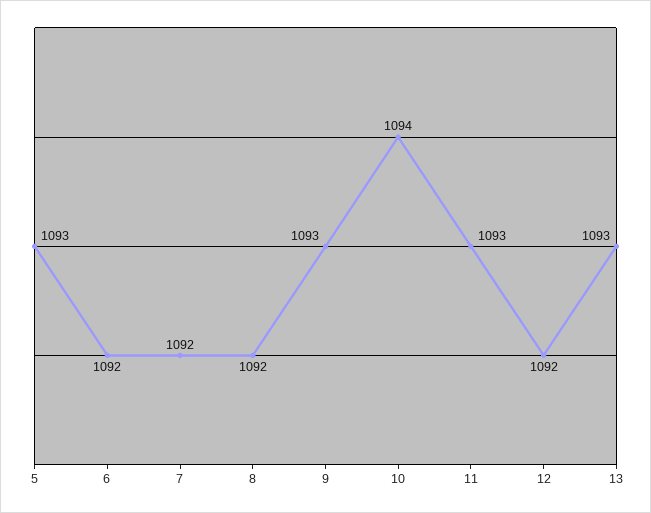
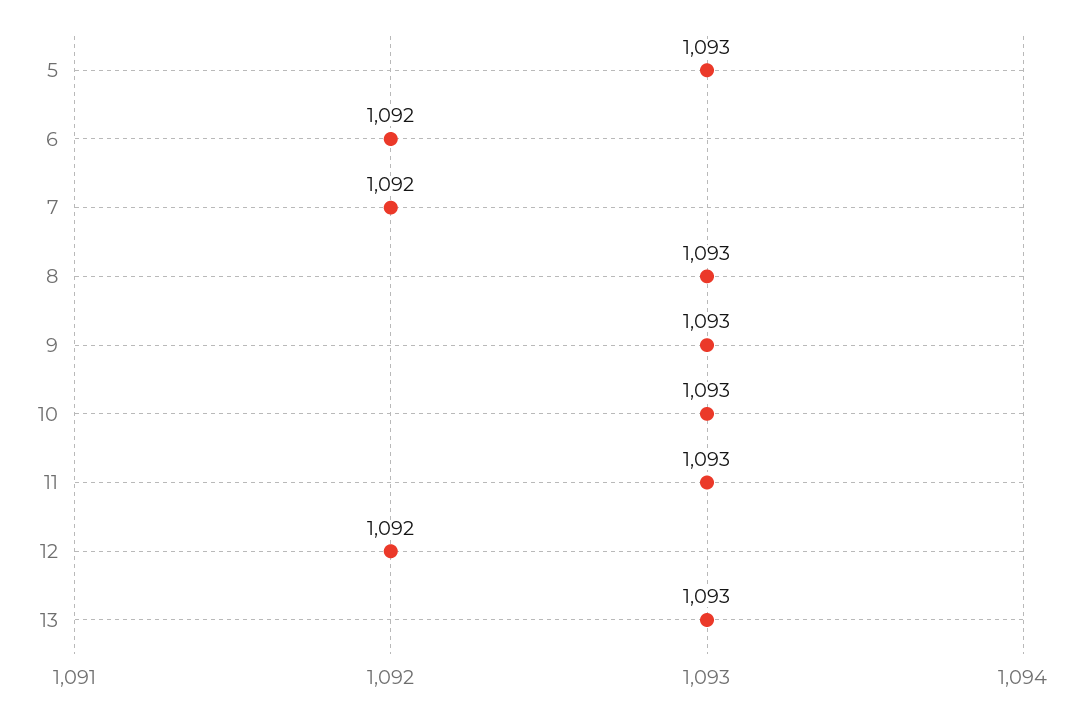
8: 1092 -> 1093
10: 1094 -> 1093

